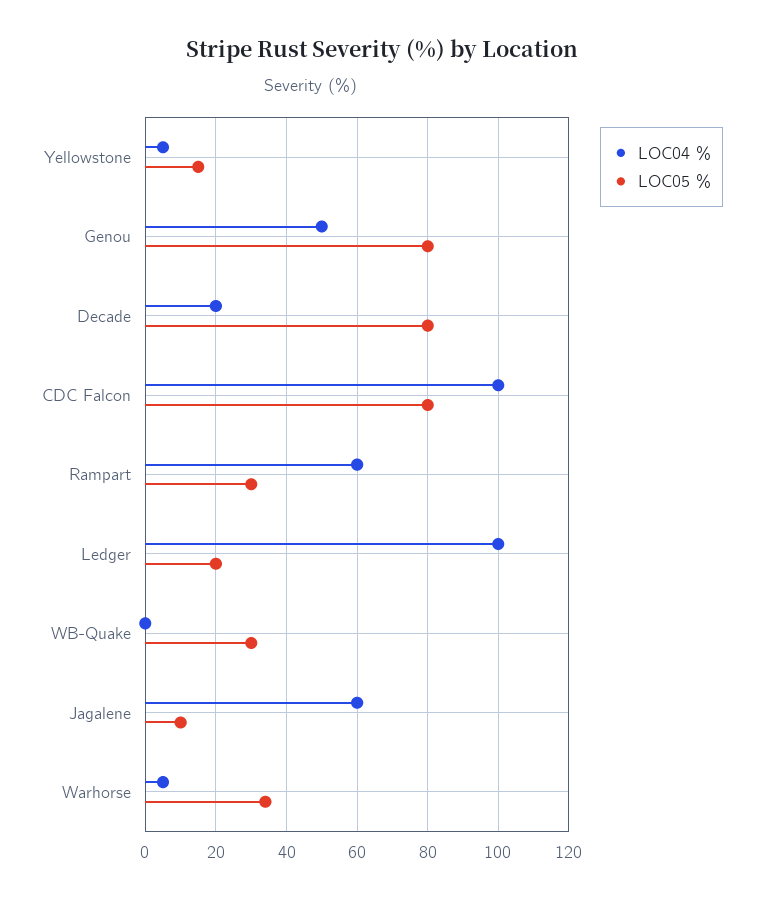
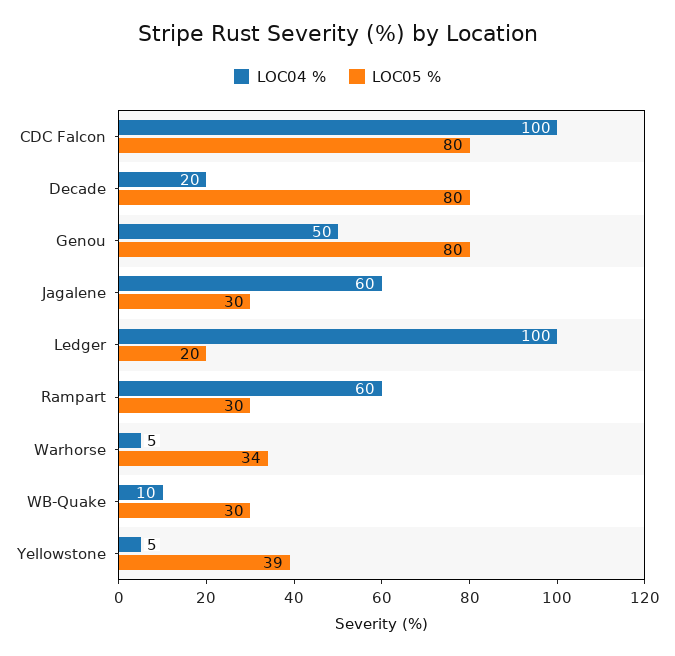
LOC05 %, Yellowstone: 15 -> 39
LOC04 %, WB-Quake: 0 -> 10
LOC05 %, Jagalene: 10 -> 30

